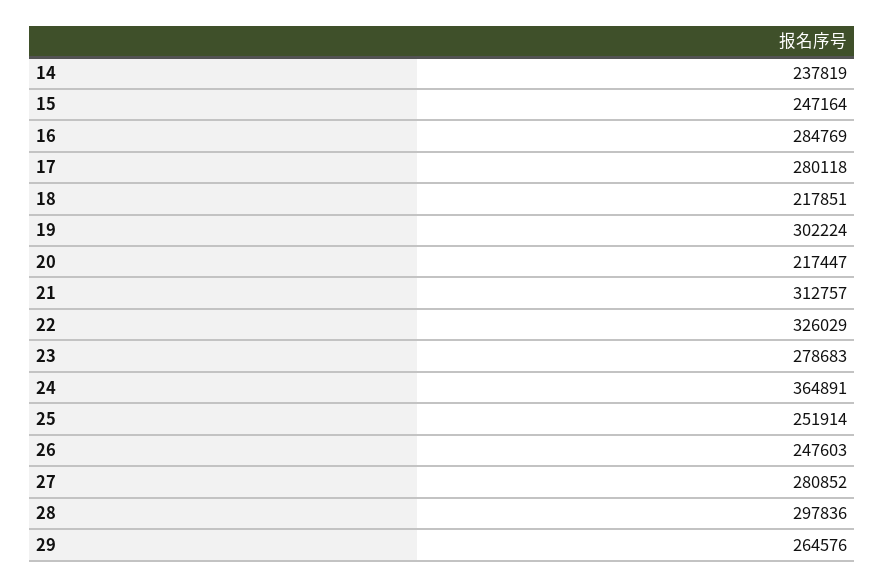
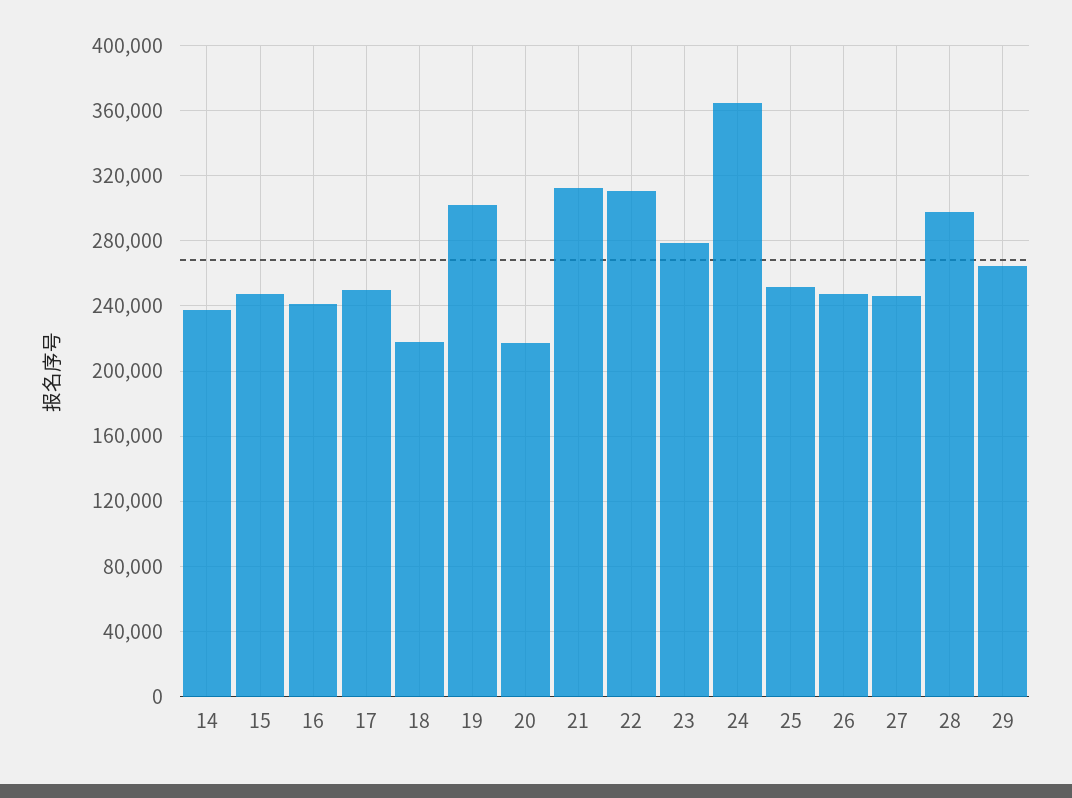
16: 284769 -> 240000
17: 280118 -> 250000
22: 326029 -> 310000
27: 280852 -> 245000

